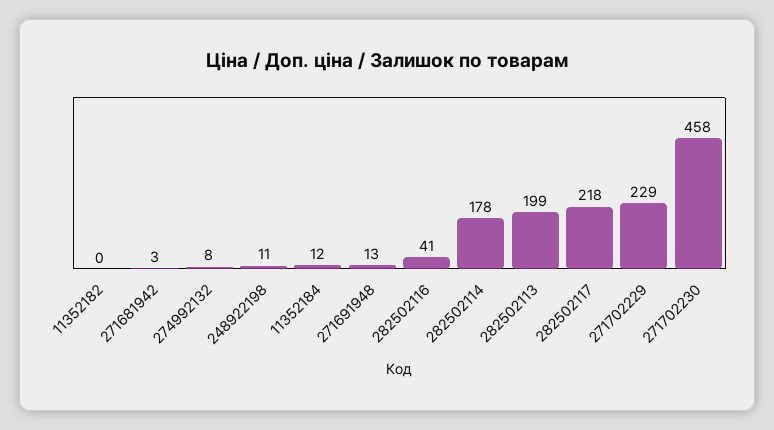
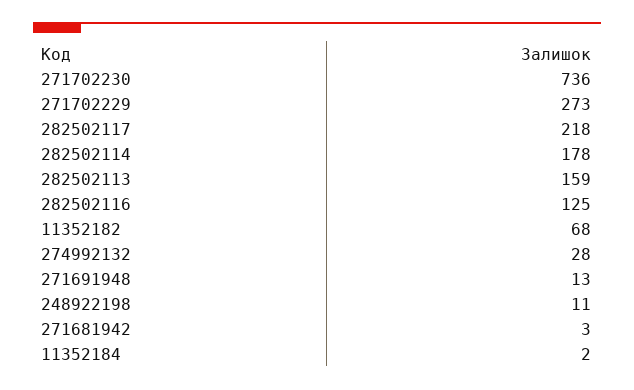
11352182: 0 -> 68
274992132: 8 -> 28
11352184: 12 -> 2
282502116: 41 -> 125
282502113: 199 -> 159
271702229: 229 -> 273
271702230: 458 -> 736

